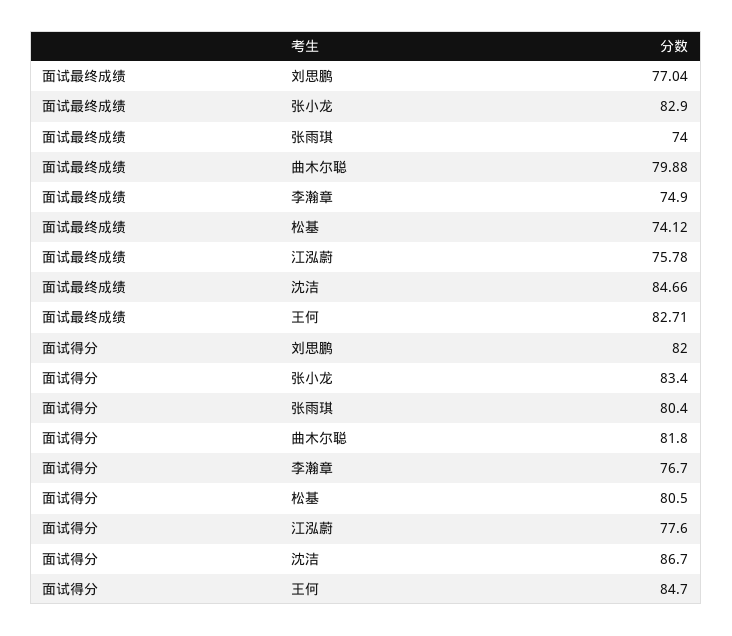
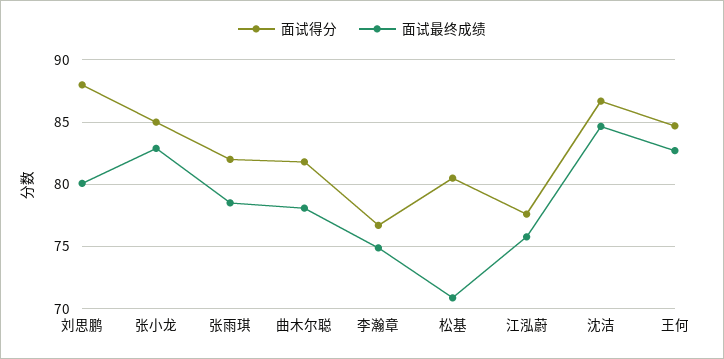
面试最终成绩, 刘思鹏: 77.04 -> 80
面试最终成绩, 张雨琪: 74 -> 78.5
面试最终成绩, 曲木尔聪: 79.88 -> 78
面试最终成绩, 松基: 74.12 -> 71
面试得分, 刘思鹏: 82 -> 88
面试得分, 张小龙: 83.4 -> 85
面试得分, 张雨琪: 80.4 -> 82

